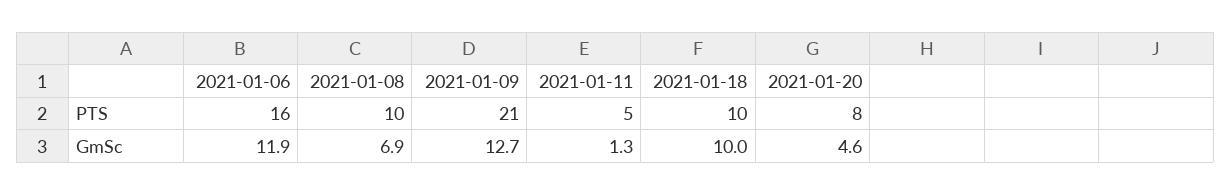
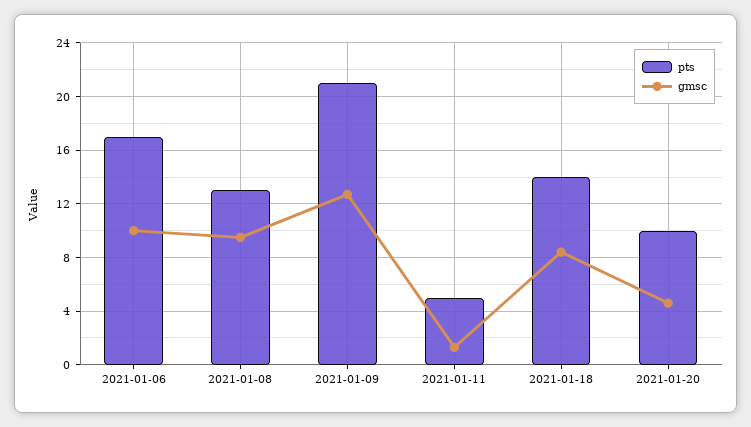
PTS, 2021-01-06: 16 -> 17
PTS, 2021-01-08: 10 -> 13
PTS, 2021-01-18: 10 -> 14
PTS, 2021-01-20: 8 -> 10
GmSc, 2021-01-06: 11.9 -> 10
GmSc, 2021-01-08: 6.9 -> 9.5
GmSc, 2021-01-18: 10 -> 8.5

